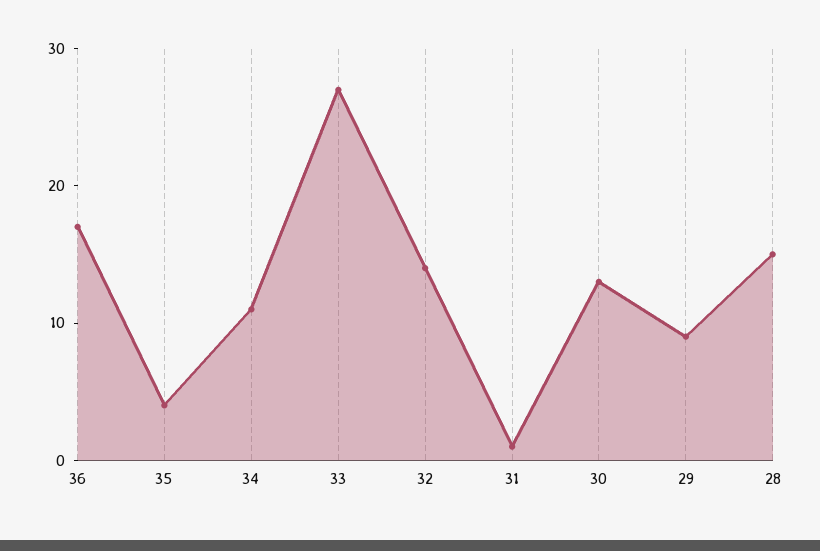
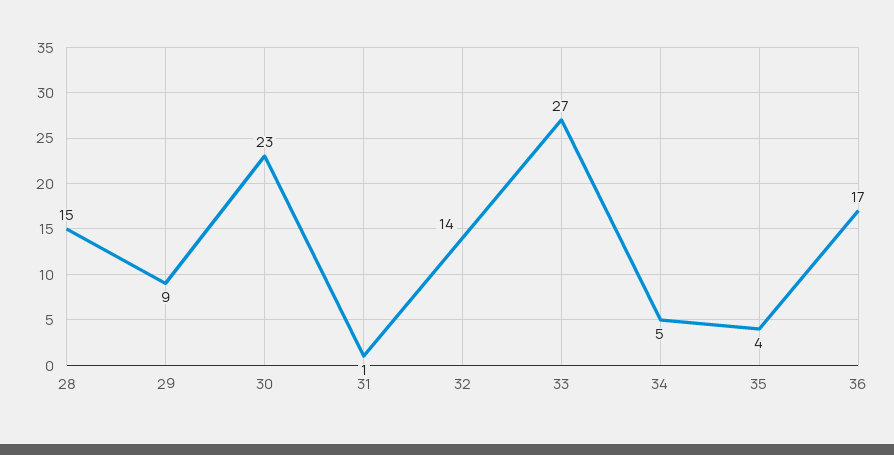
34: 11 -> 5
30: 13 -> 23

